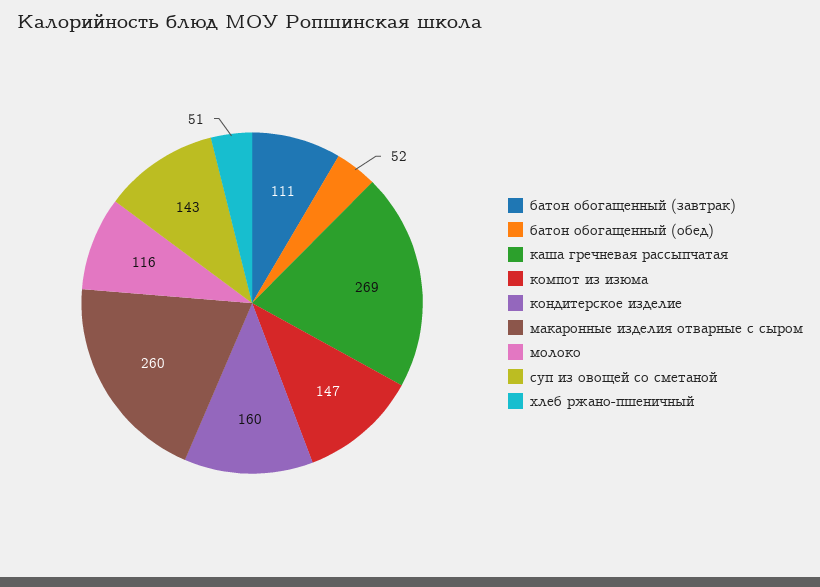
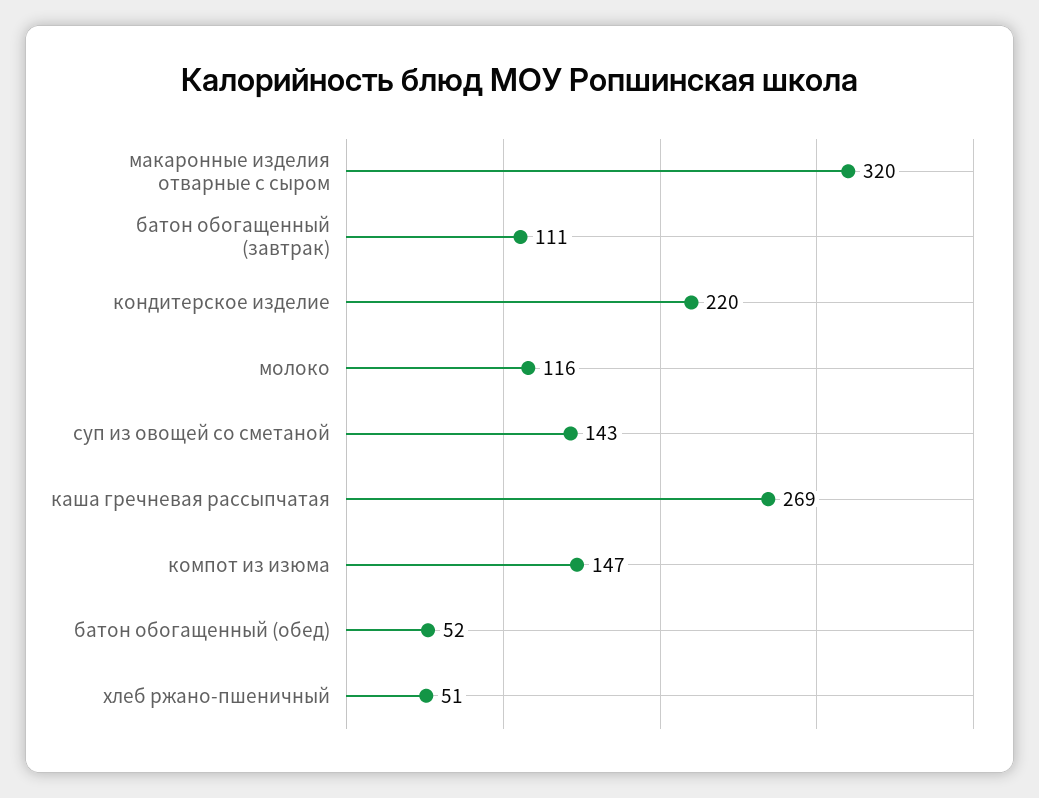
кондитерское изделие: 160 -> 220
макаронные изделия отварные с сыром: 260 -> 320

